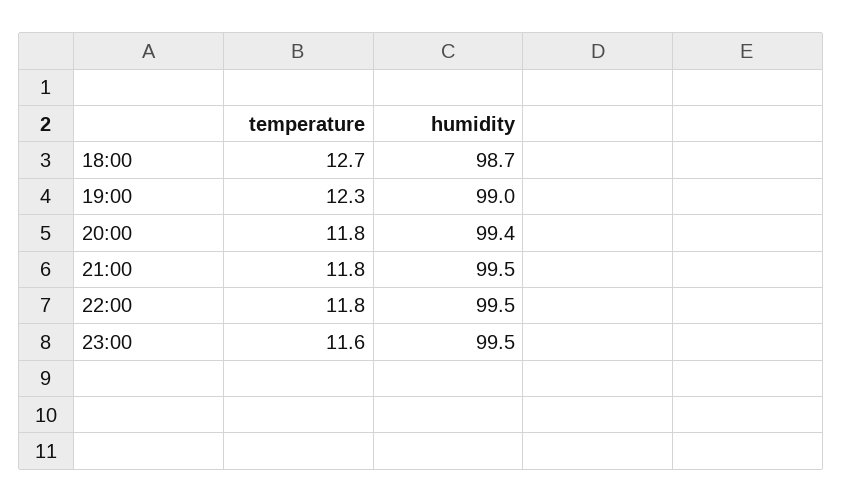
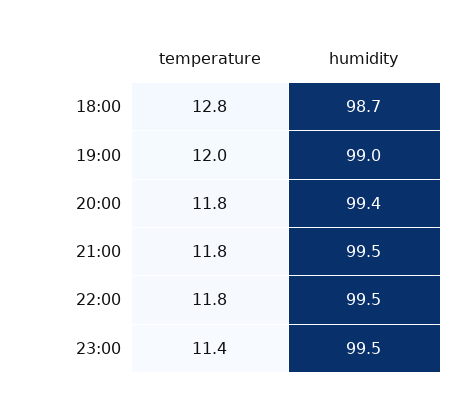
temperature, 18:00: 12.7 -> 12.8
temperature, 19:00: 12.3 -> 12
temperature, 23:00: 11.6 -> 11.4

